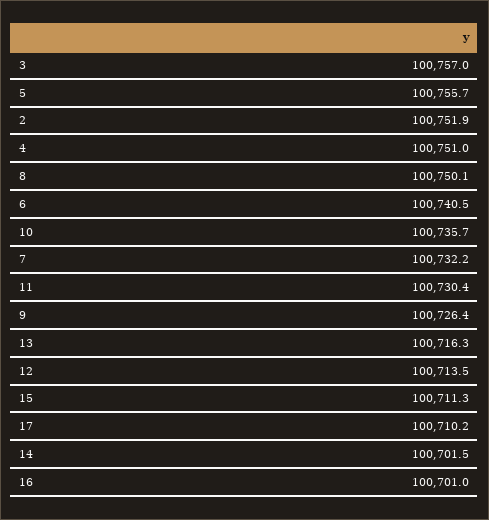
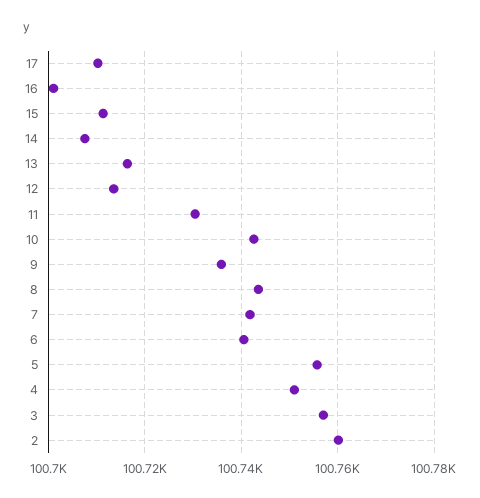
2: 100751.9 -> 100760
8: 100750.1 -> 100744
10: 100735.7 -> 100742
7: 100732.2 -> 100742
9: 100726.4 -> 100736
14: 100701.5 -> 100708

